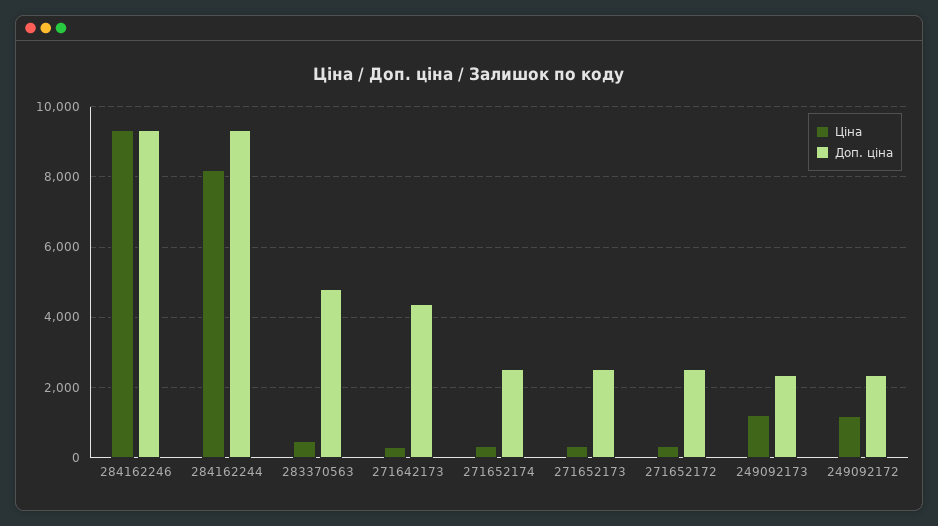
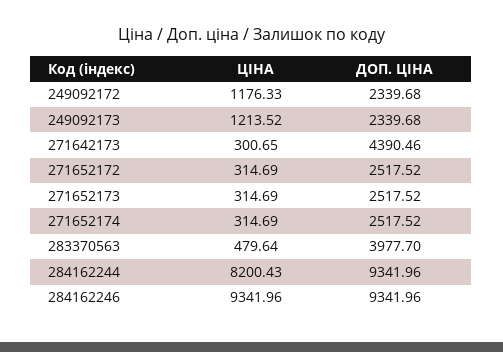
Доп. ціна, 283370563: 4800 -> 3977.7

